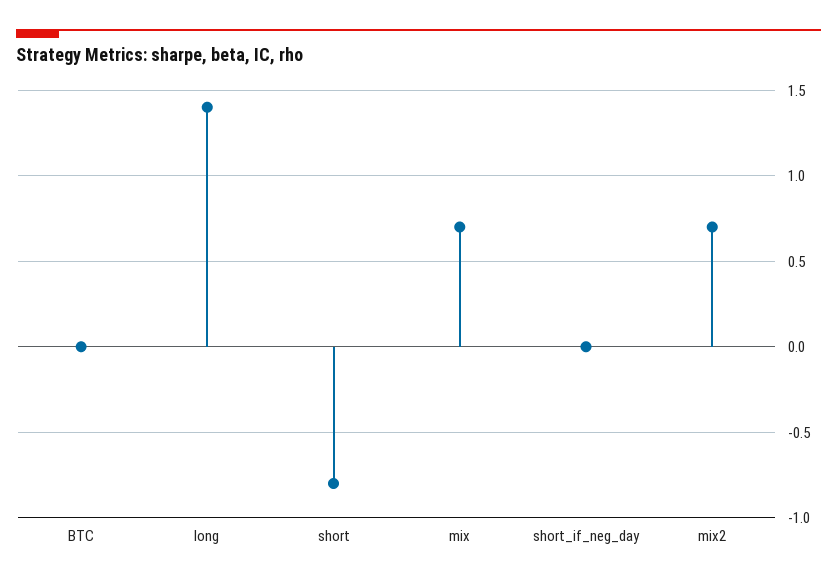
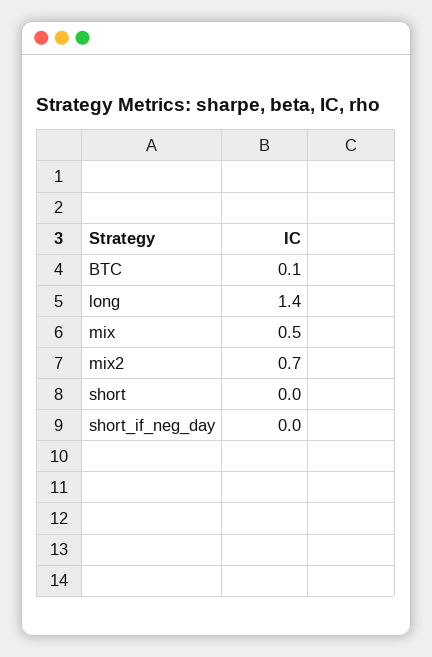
BTC: 0 -> 0.1
short: -0.8 -> 0
mix: 0.7 -> 0.5

